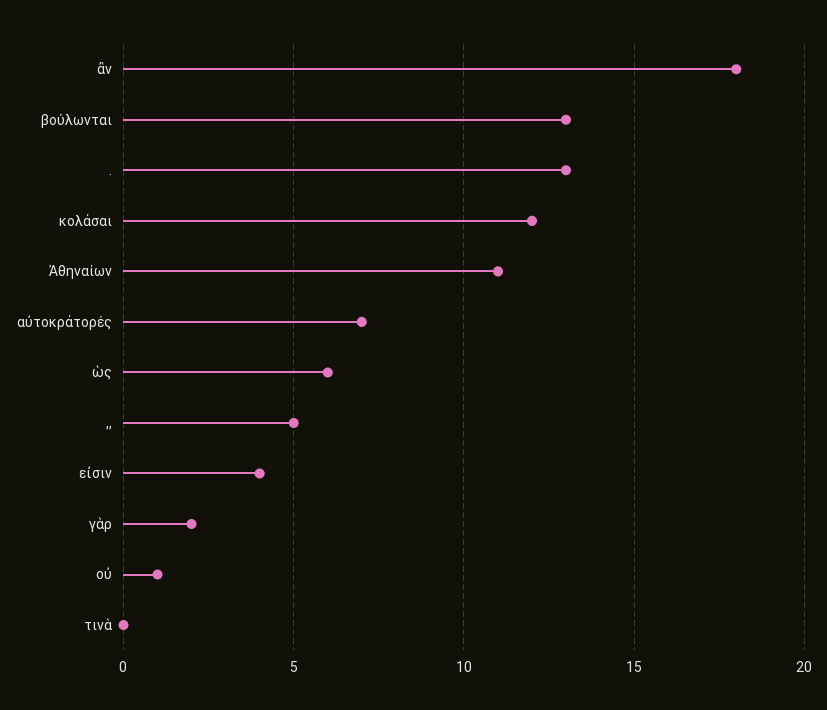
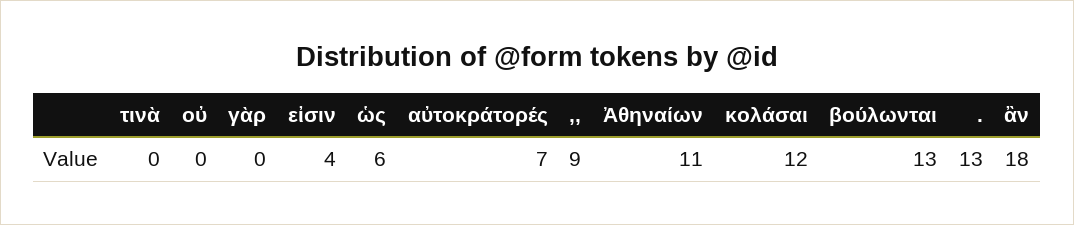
,,: 5 -> 9
γὰρ: 2 -> 0
οὐ: 1 -> 0

